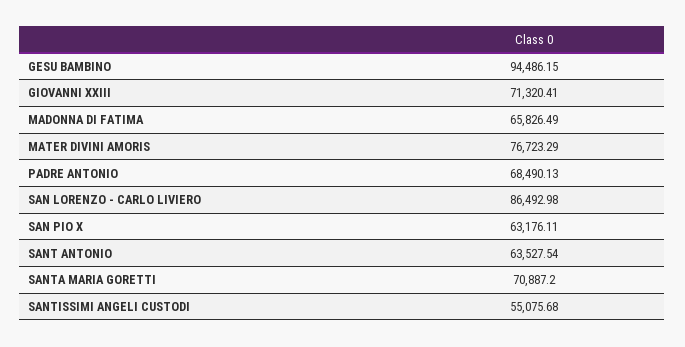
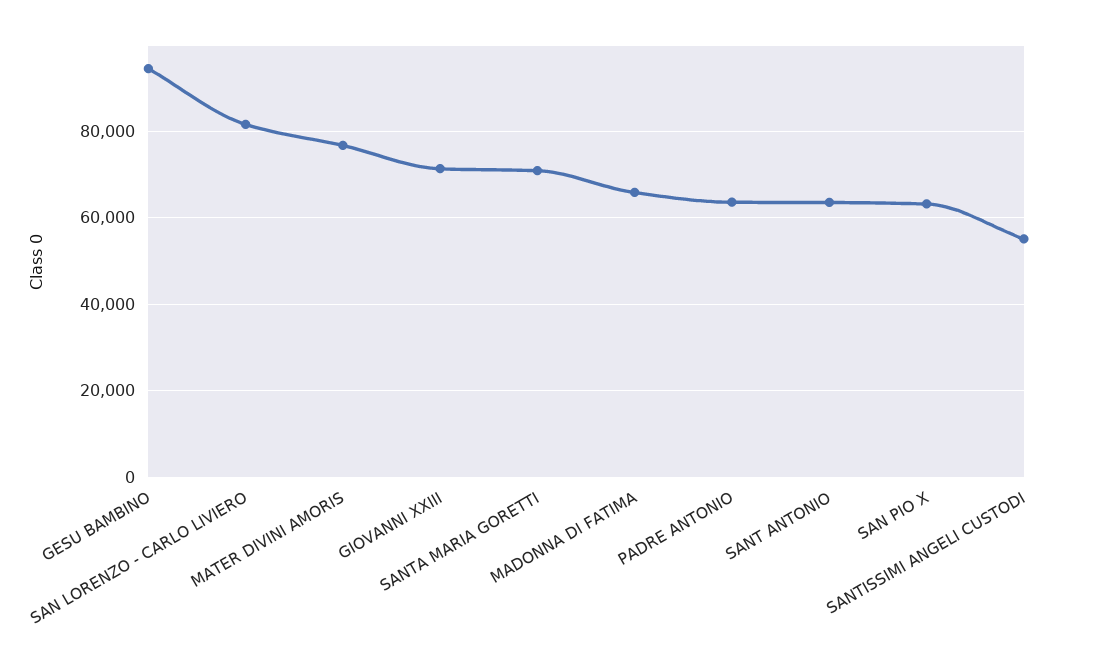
PADRE ANTONIO: 68490.13 -> 64000
SAN LORENZO - CARLO LIVIERO: 86492.98 -> 82000

